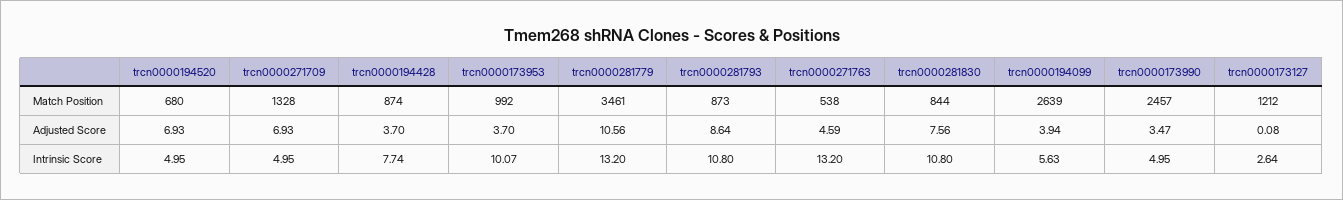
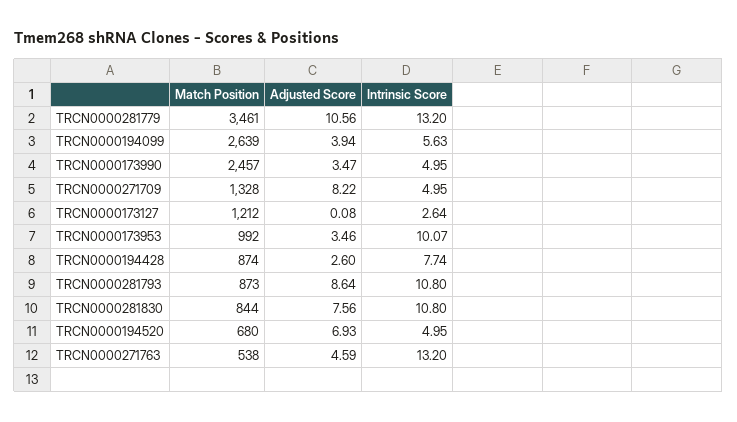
trcn0000271709, Adjusted Score: 6.93 -> 8.22
trcn0000194428, Adjusted Score: 3.7 -> 2.6
trcn0000173953, Adjusted Score: 3.7 -> 3.46

